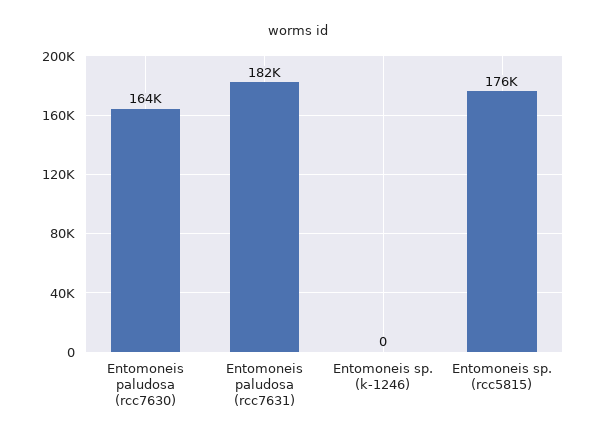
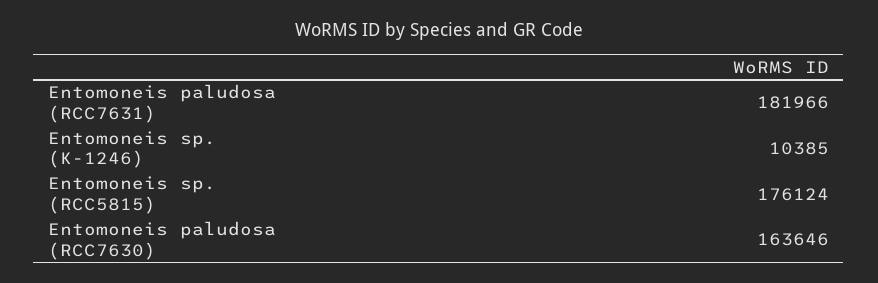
Entomoneis sp. (k-1246): 0 -> 10385

